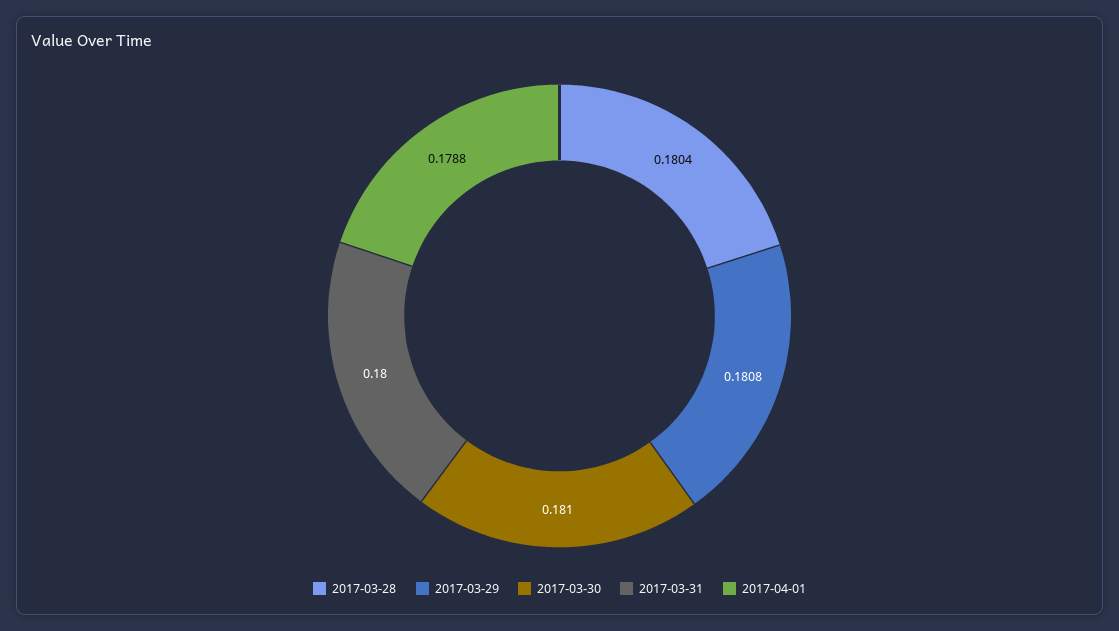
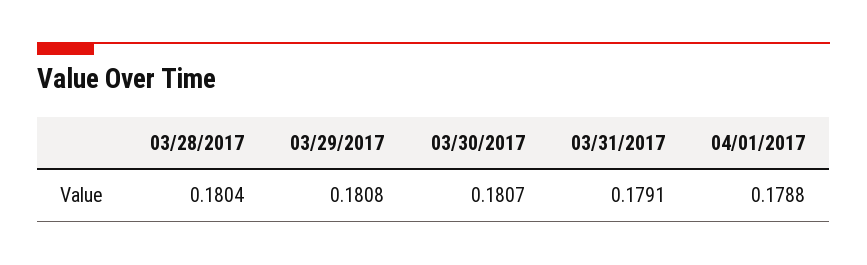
2017-03-30: 0.181 -> 0.1807
2017-03-31: 0.18 -> 0.1791

